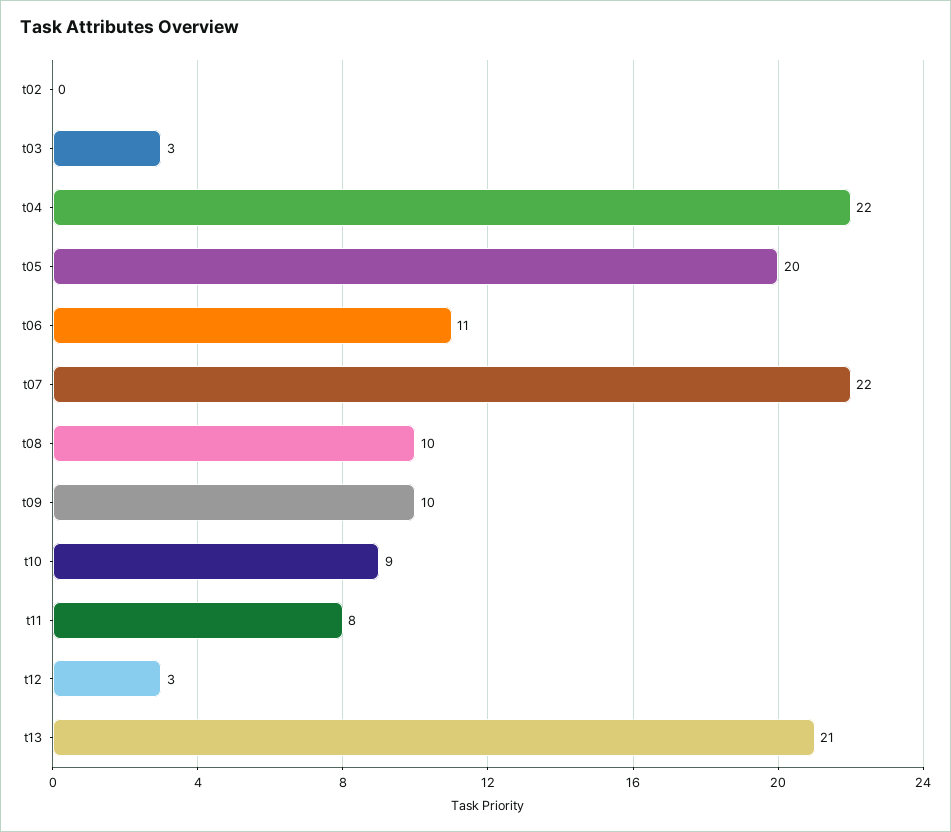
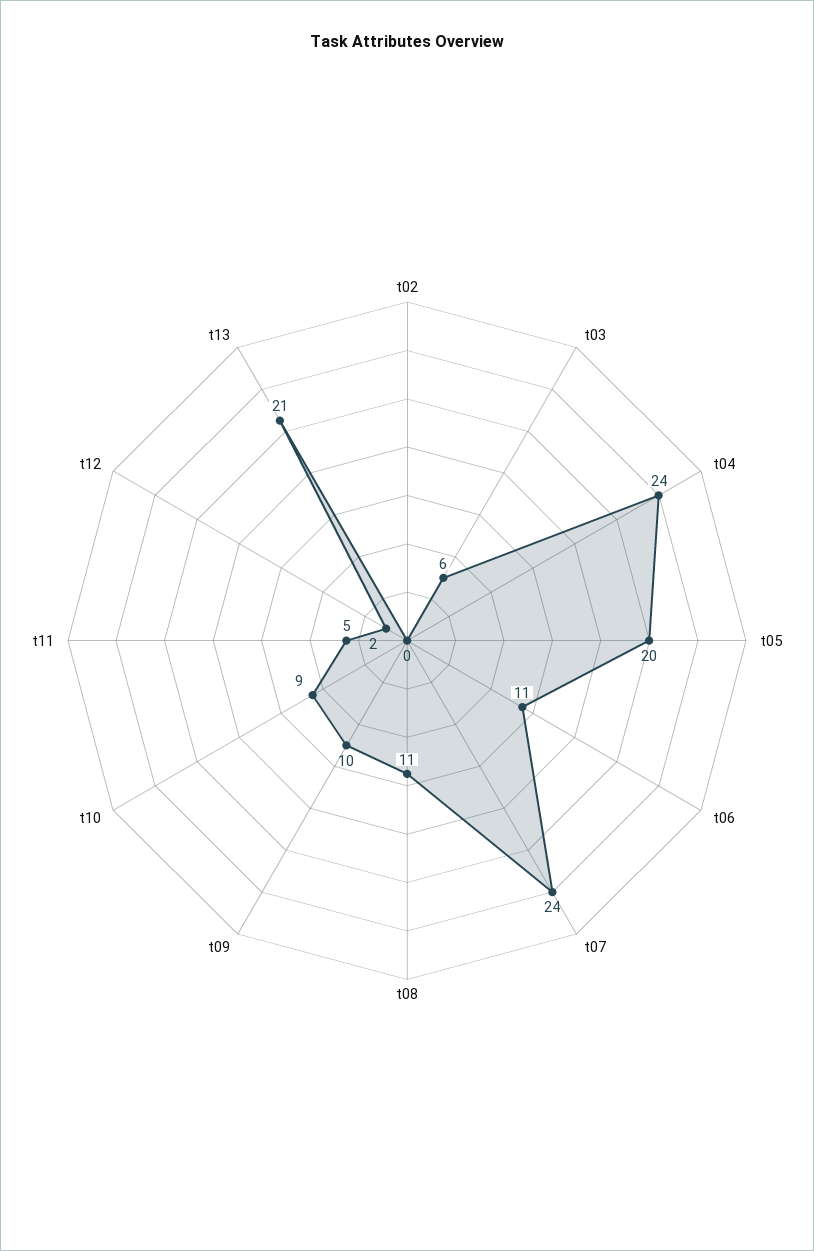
t03: 3 -> 6
t04: 22 -> 24
t07: 22 -> 24
t08: 10 -> 11
t11: 8 -> 5
t12: 3 -> 2

